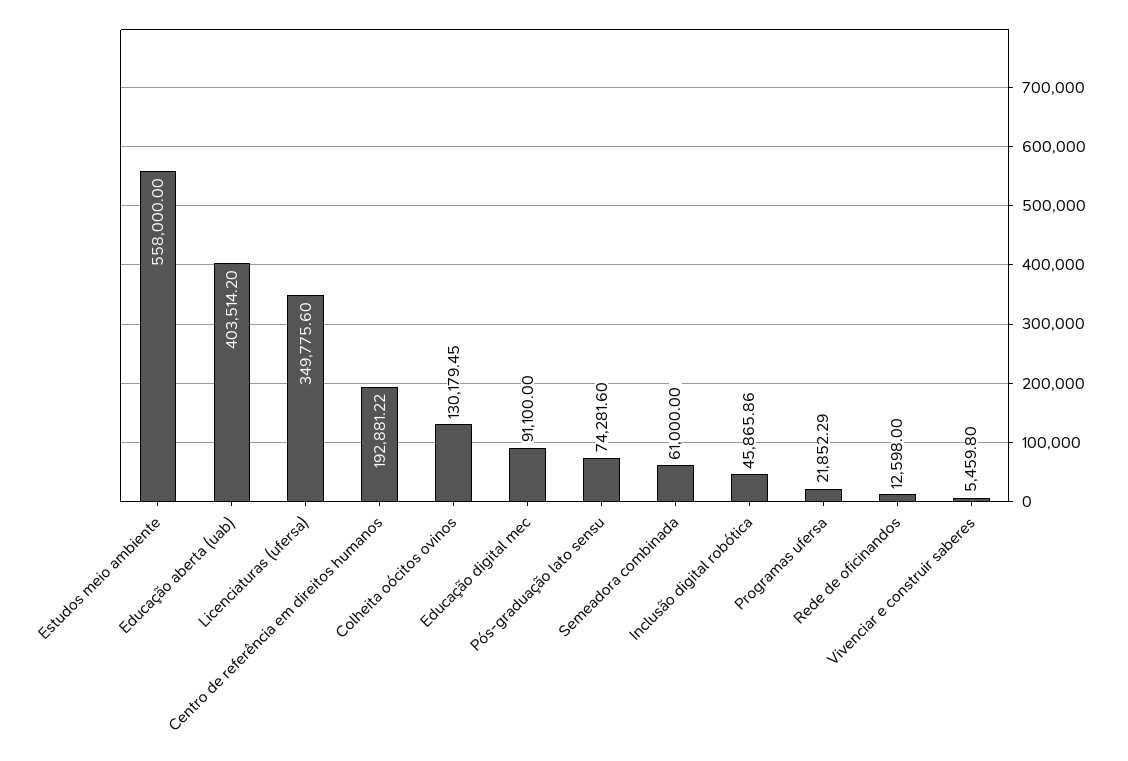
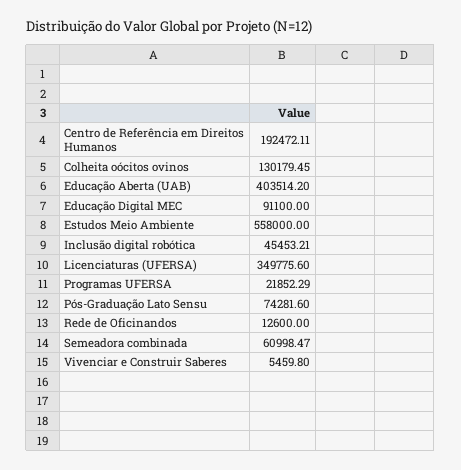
Centro de referência em direitos humanos: 192881.22 -> 192472.11
Semeadora combinada: 61000 -> 60998.47
Inclusão digital robótica: 45865.86 -> 45453.21
Rede de oficinandos: 12598 -> 12600

